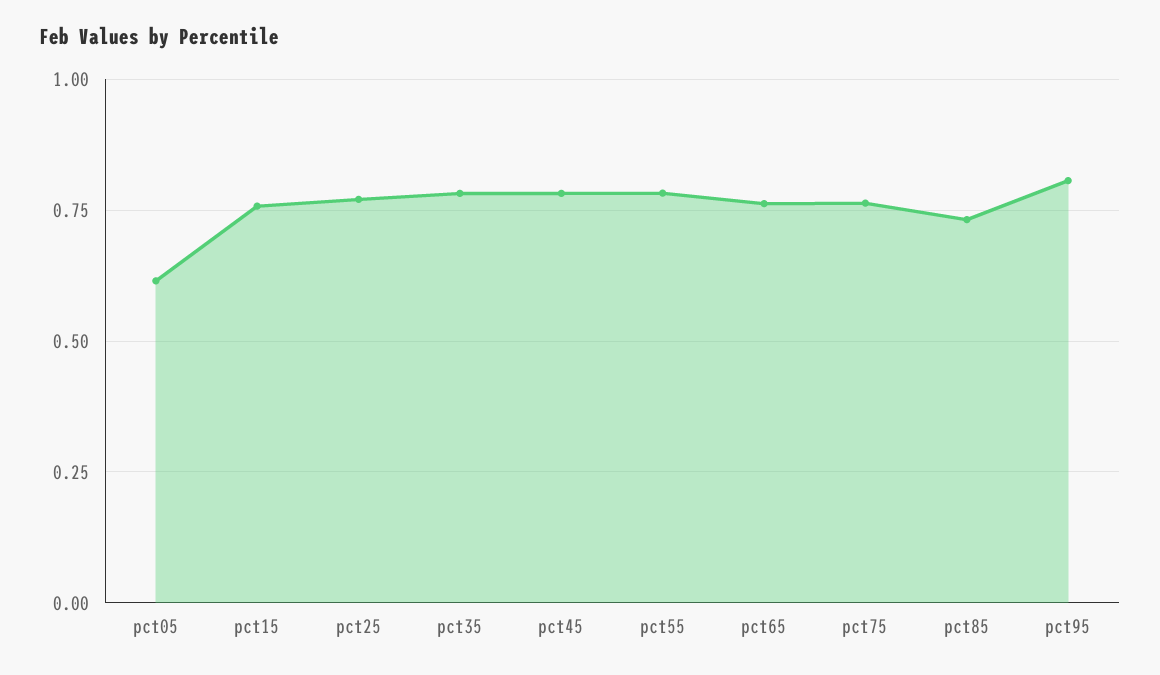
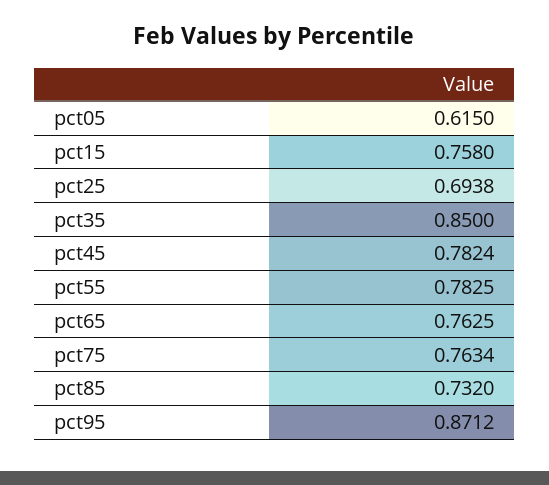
pct25: 0.775 -> 0.6938
pct35: 0.775 -> 0.85
pct95: 0.8 -> 0.8712

